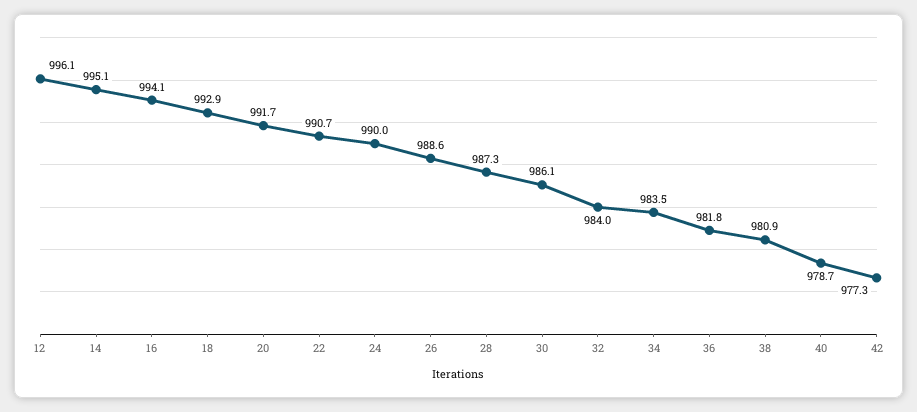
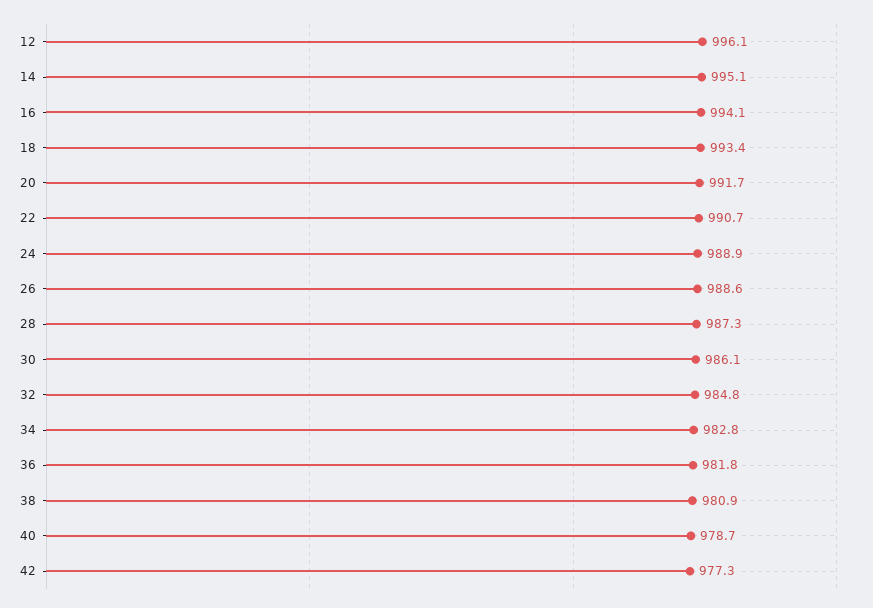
18: 992.9 -> 993.4
24: 990 -> 988.9
32: 984 -> 984.8
34: 983.5 -> 982.8

